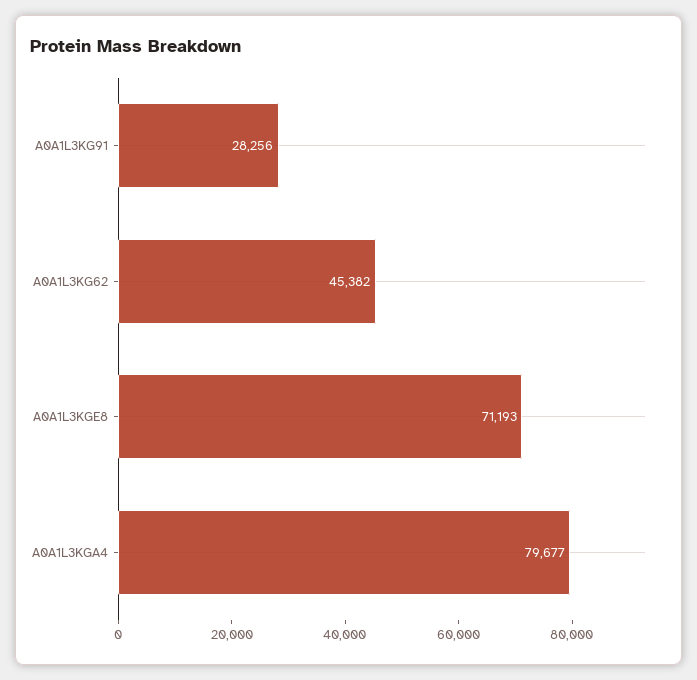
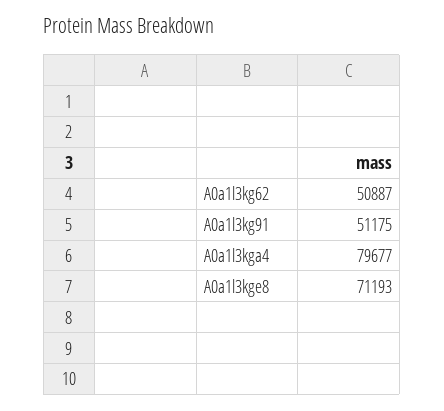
A0A1L3KG91: 28256 -> 51175
A0A1L3KG62: 45382 -> 50887

